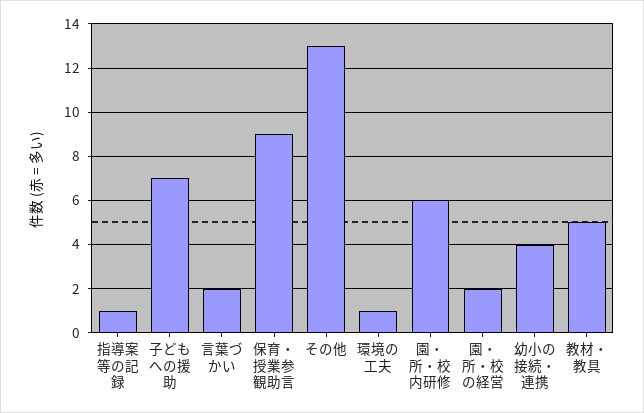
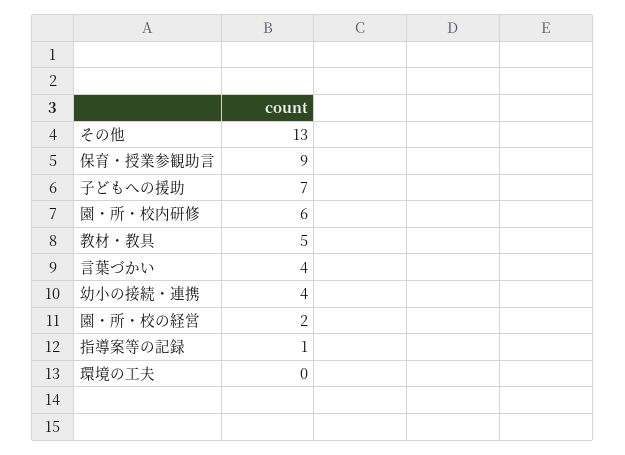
言葉づかい: 2 -> 4
環境の工夫: 1 -> 0

